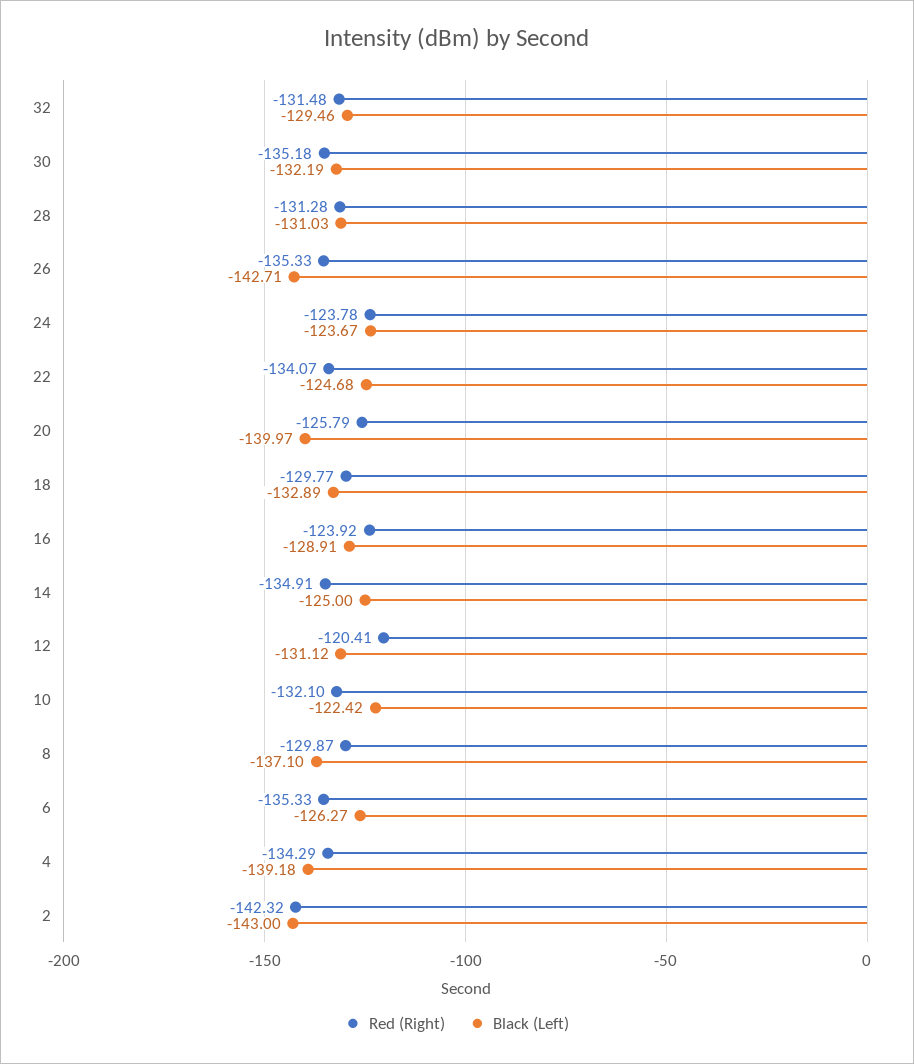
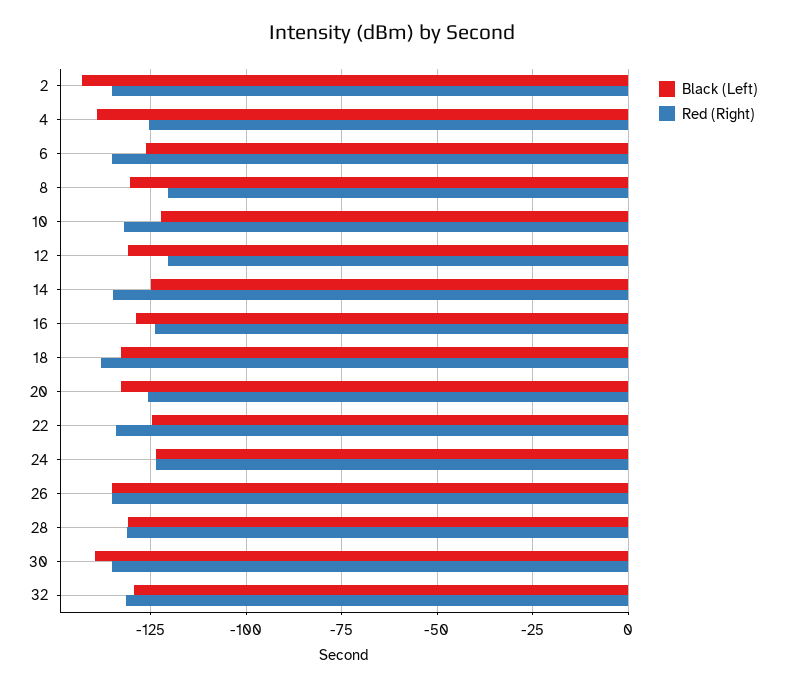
Black (Left), 30: -132.19 -> -140
Black (Left), 26: -142.71 -> -135
Black (Left), 20: -139.97 -> -132.5
Red (Right), 18: -129.77 -> -137.5
Red (Right), 8: -129.87 -> -120
Black (Left), 8: -137.1 -> -130
Red (Right), 4: -134.29 -> -125
Red (Right), 2: -142.32 -> -135

